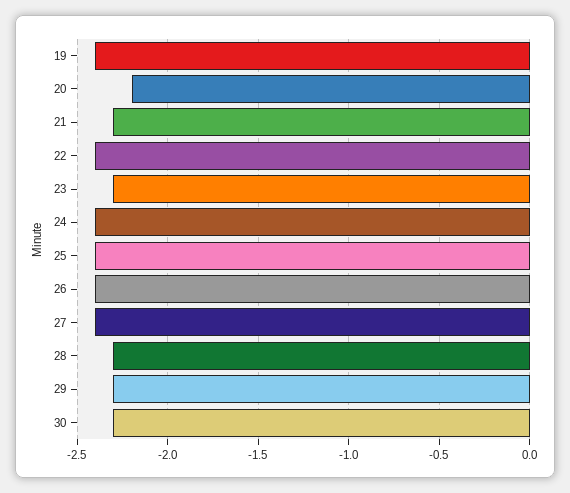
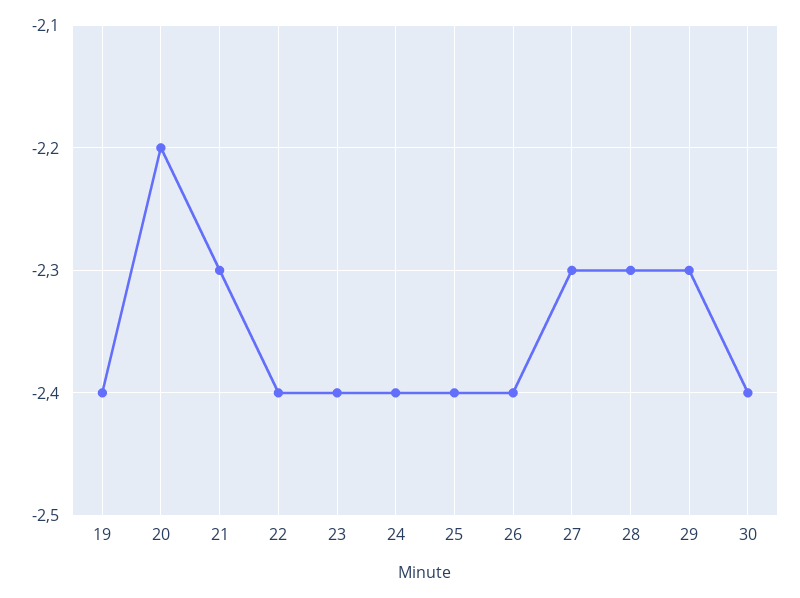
23: -2.3 -> -2.4
27: -2.4 -> -2.3
30: -2.3 -> -2.4

